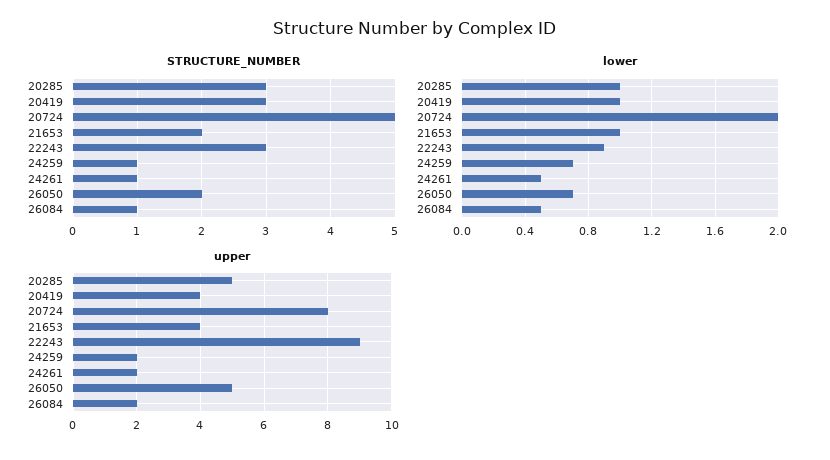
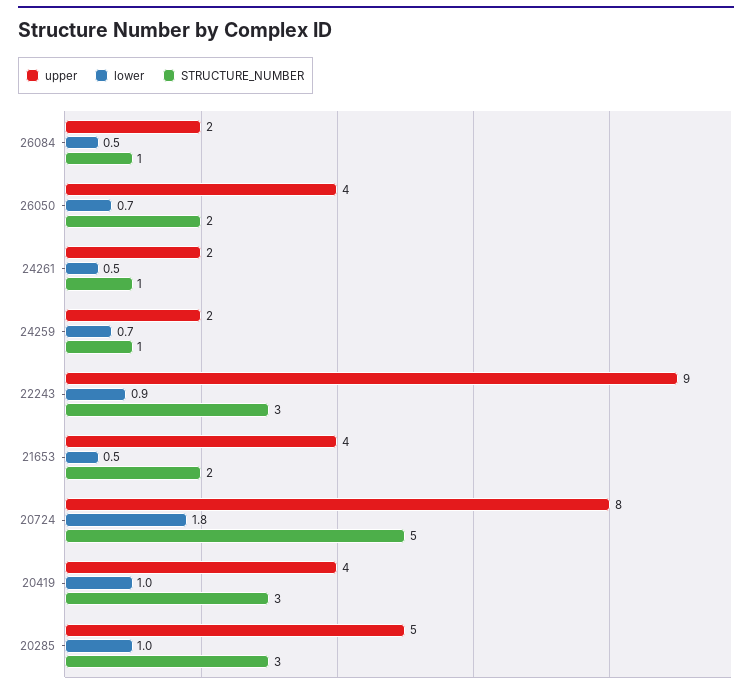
lower, 20724: 2 -> 1.8
lower, 21653: 1 -> 0.5
upper, 26050: 5 -> 4

